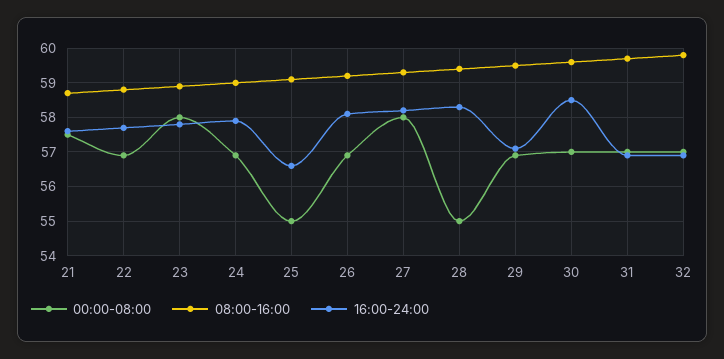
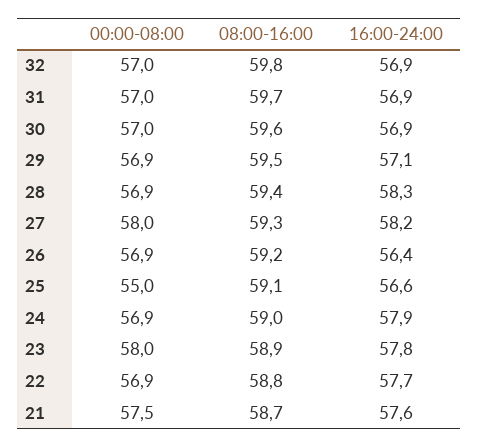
16:00-24:00, 26: 58 -> 56.4
00:00-08:00, 28: 55 -> 56.9
16:00-24:00, 30: 58.5 -> 56.9

